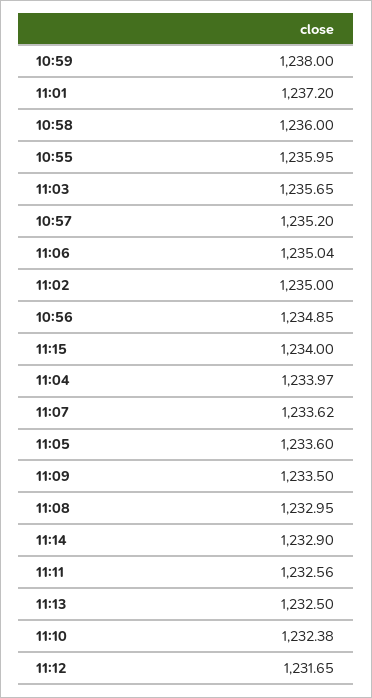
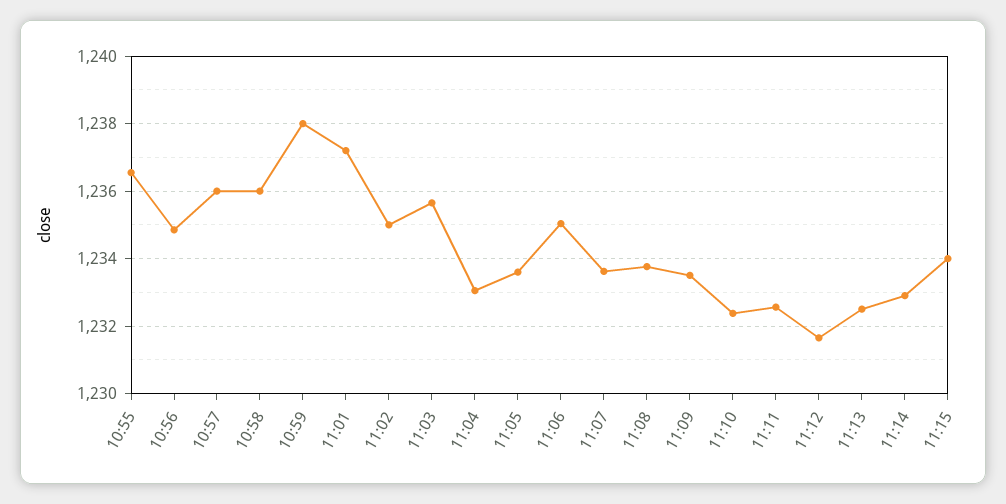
10:55: 1235.95 -> 1236.6
10:57: 1235.2 -> 1236
11:04: 1233.97 -> 1233
11:08: 1232.95 -> 1233.8

